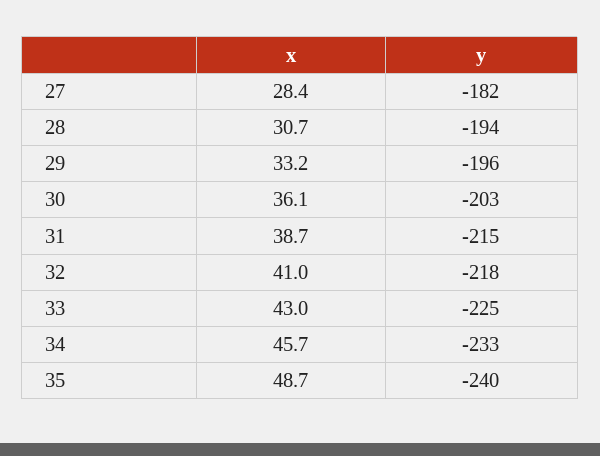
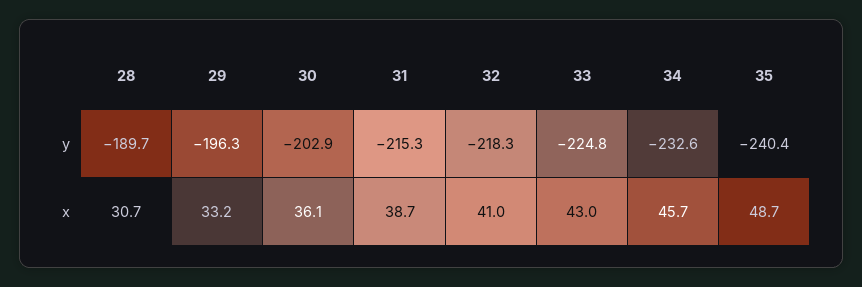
x, 27: 28.4 -> none
y, 27: -182 -> none
y, 28: -194 -> -189.7

